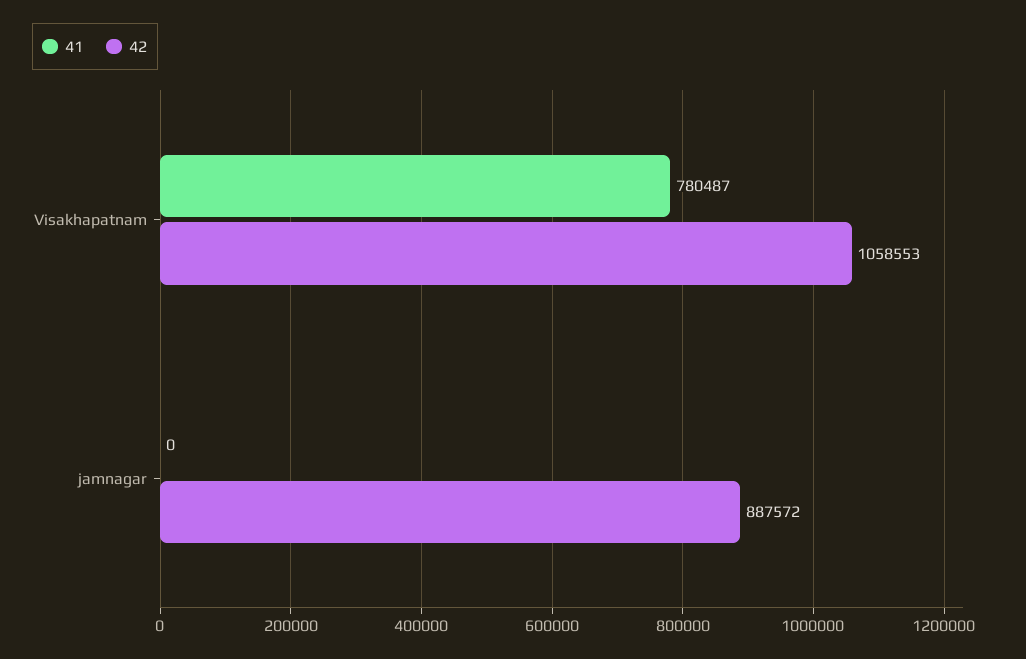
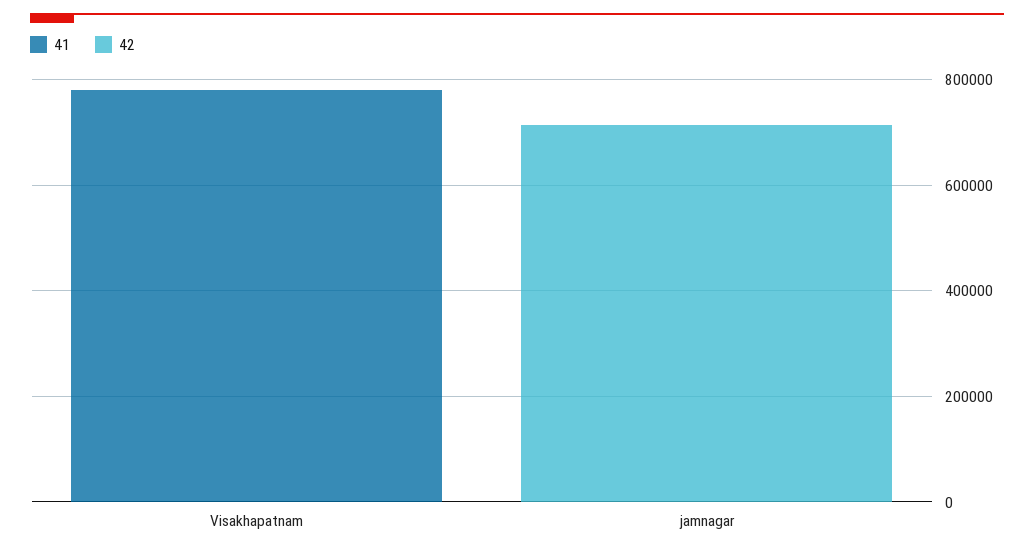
42, Visakhapatnam: 1058553 -> 0
42, jamnagar: 887572 -> 700000

